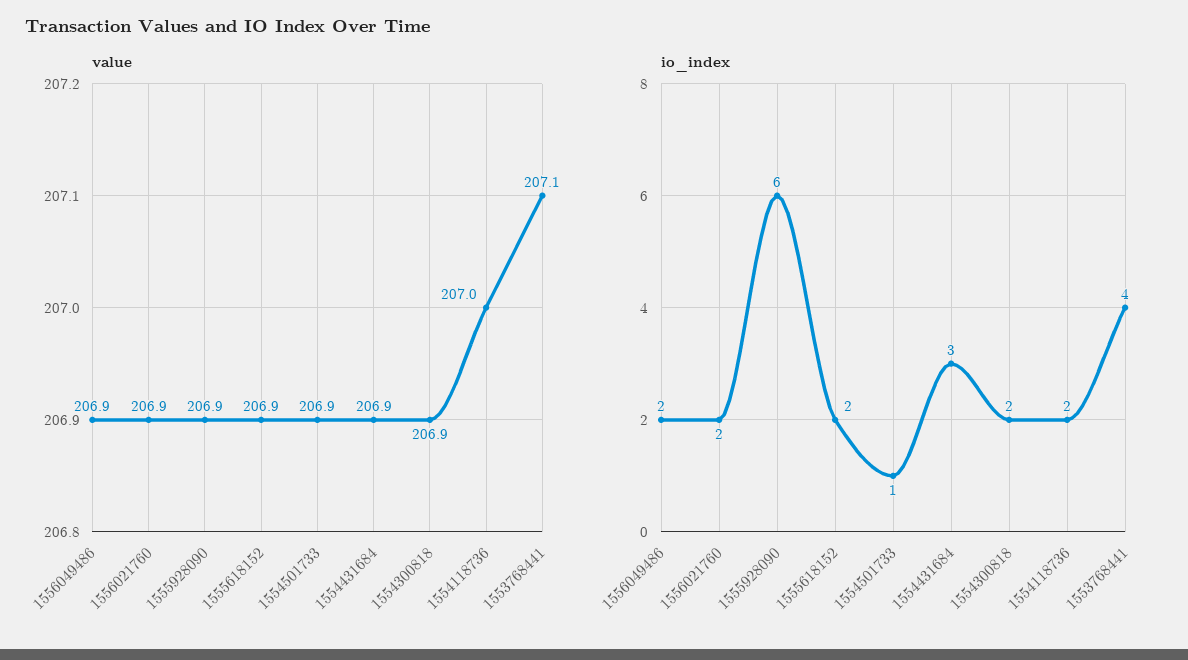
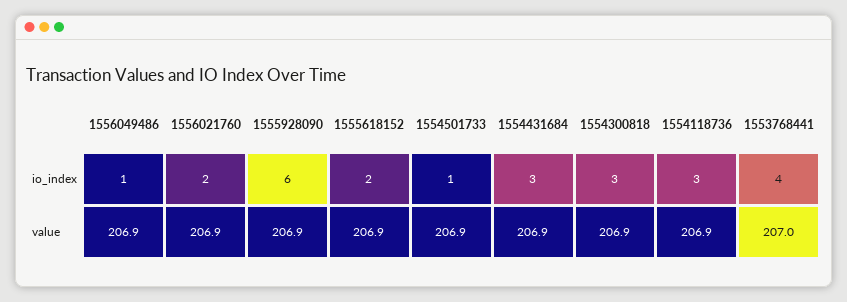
value, 1554118736: 207 -> 206.9
value, 1553768441: 207.1 -> 207
io_index, 1556049486: 2 -> 1
io_index, 1554300818: 2 -> 3
io_index, 1554118736: 2 -> 3

